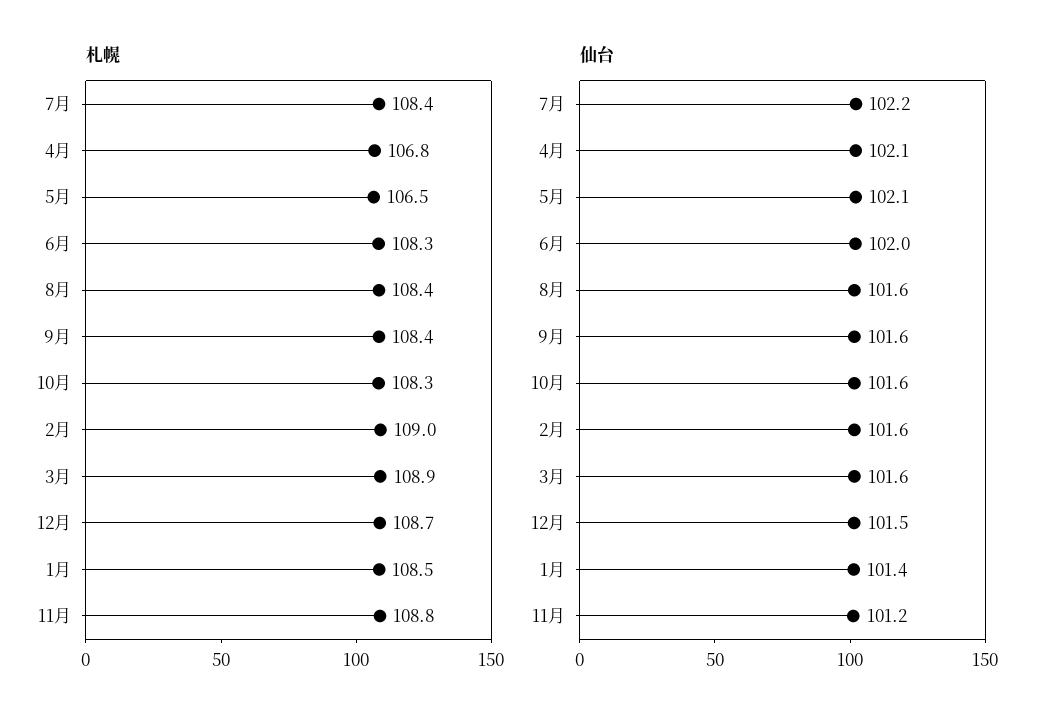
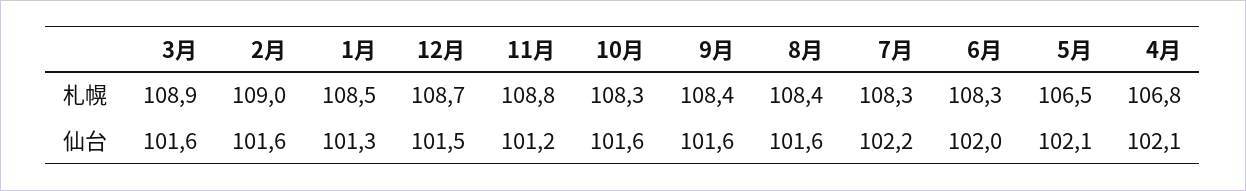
札幌, 7月: 108.4 -> 108.3
仙台, 1月: 101.4 -> 101.3

